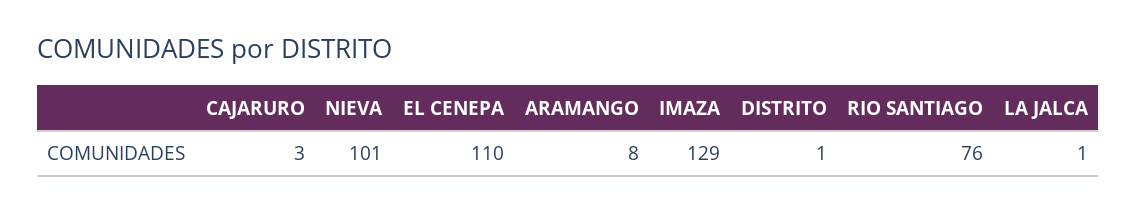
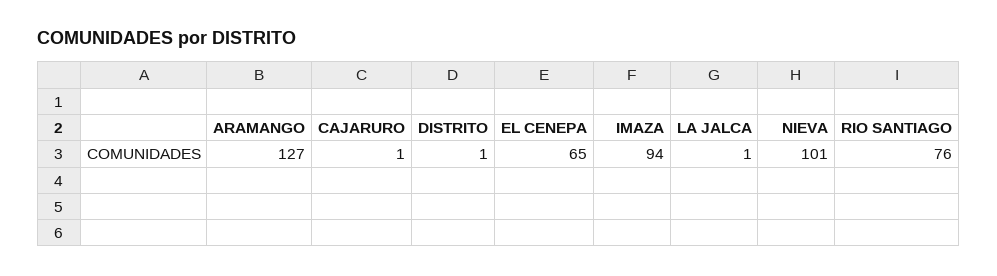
CAJARURO: 3 -> 1
EL CENEPA: 110 -> 65
ARAMANGO: 8 -> 127
IMAZA: 129 -> 94

